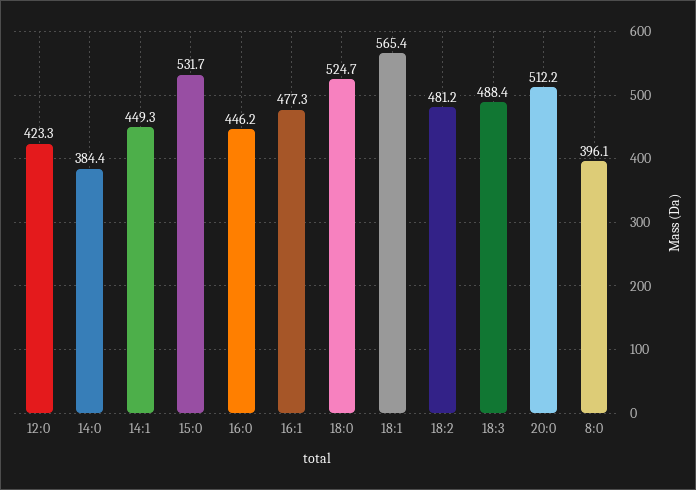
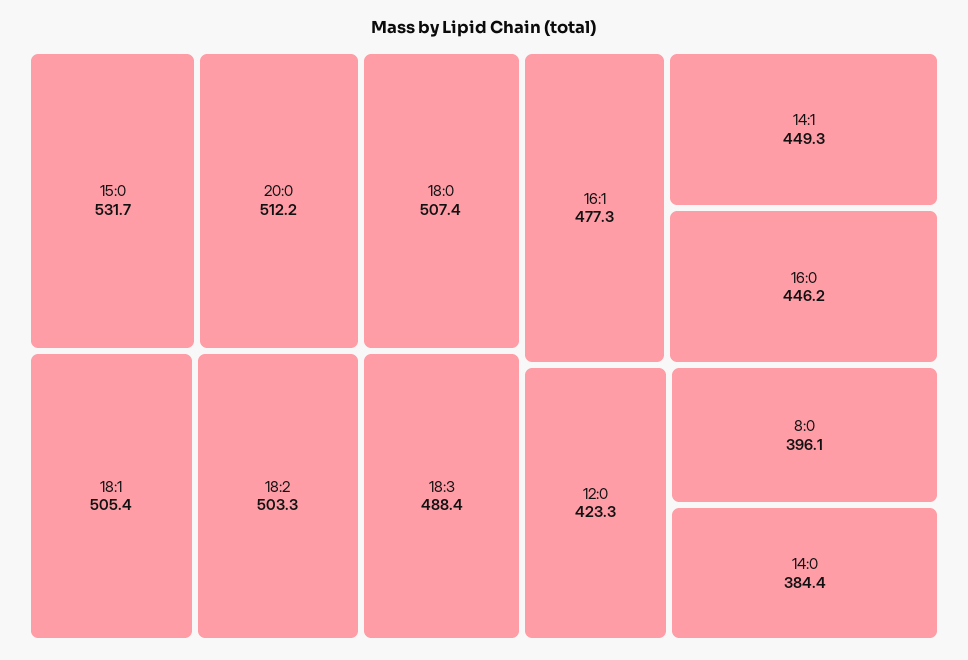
18:0: 524.7 -> 507.4
18:1: 565.4 -> 505.4
18:2: 481.2 -> 503.3

